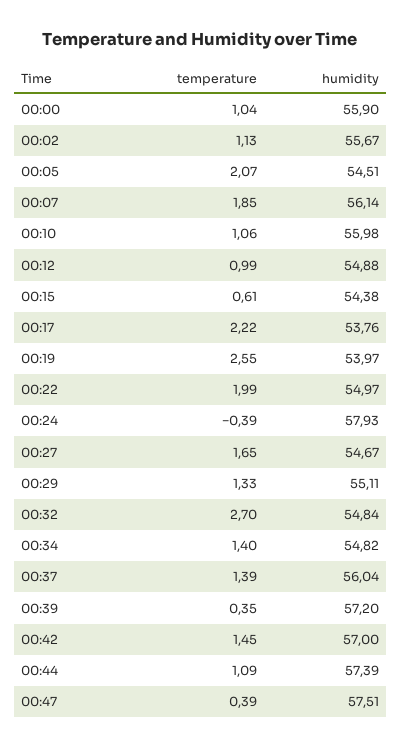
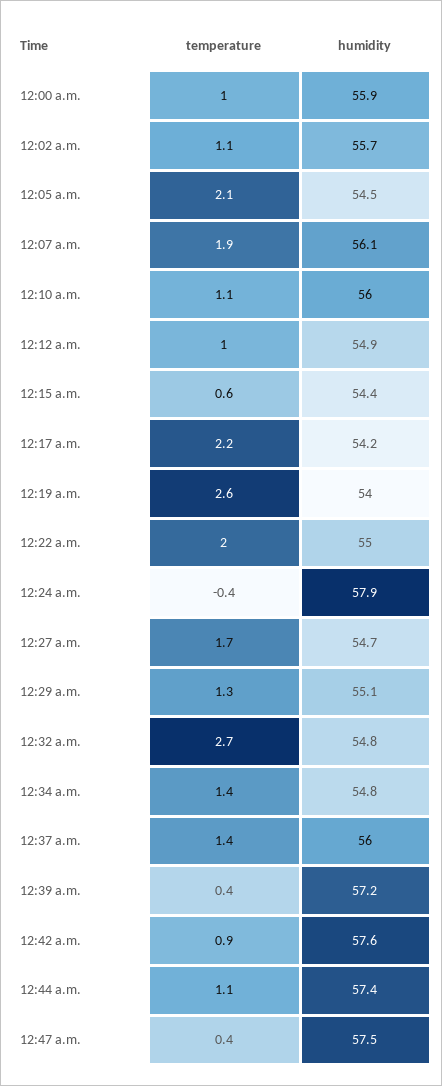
humidity, 00:17: 53.76 -> 54.2
temperature, 00:42: 1.45 -> 0.9
humidity, 00:42: 57 -> 57.6

